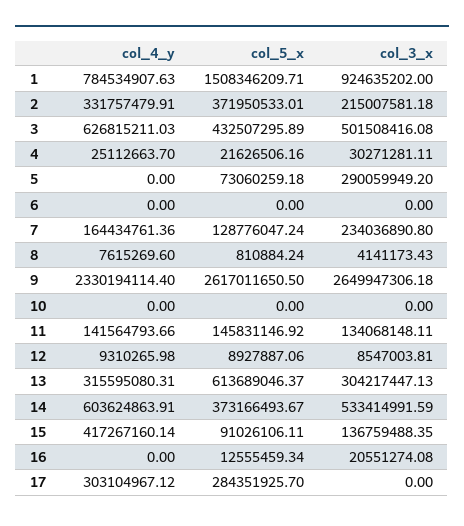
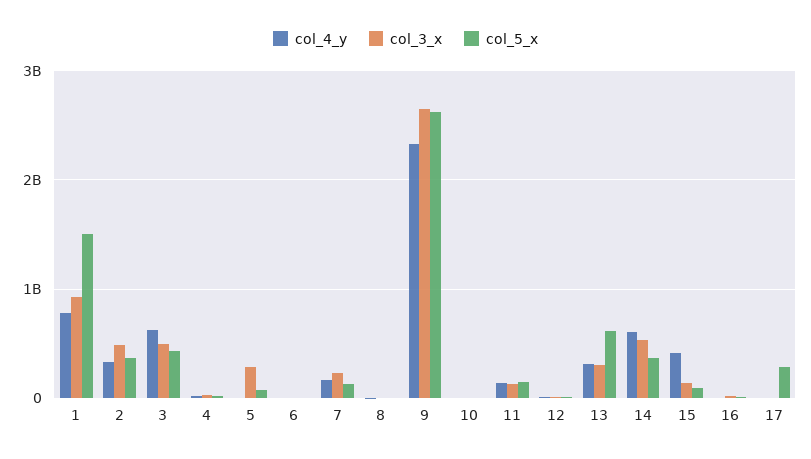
col_3_x, 2: 215007581.18 -> 500000000
col_4_y, 17: 303104967.12 -> 0

